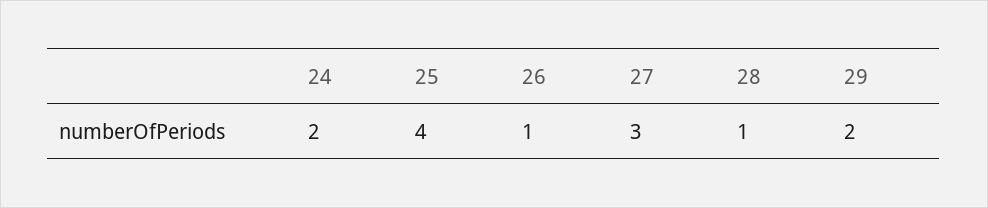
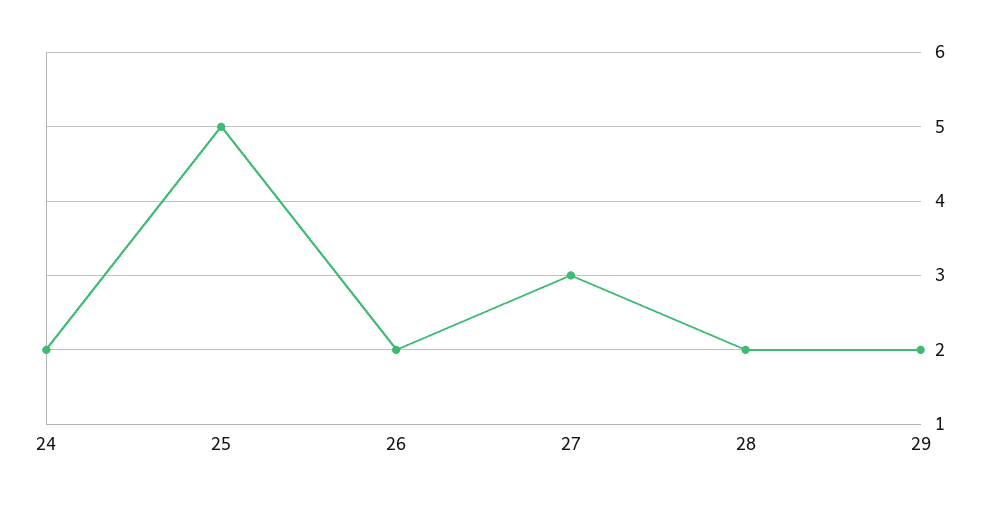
25: 4 -> 5
26: 1 -> 2
28: 1 -> 2

